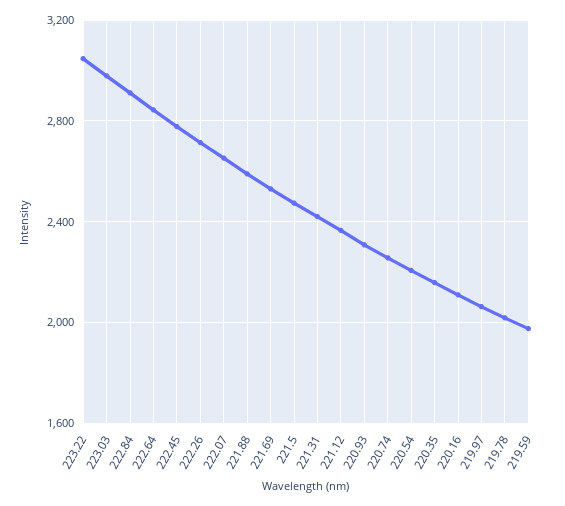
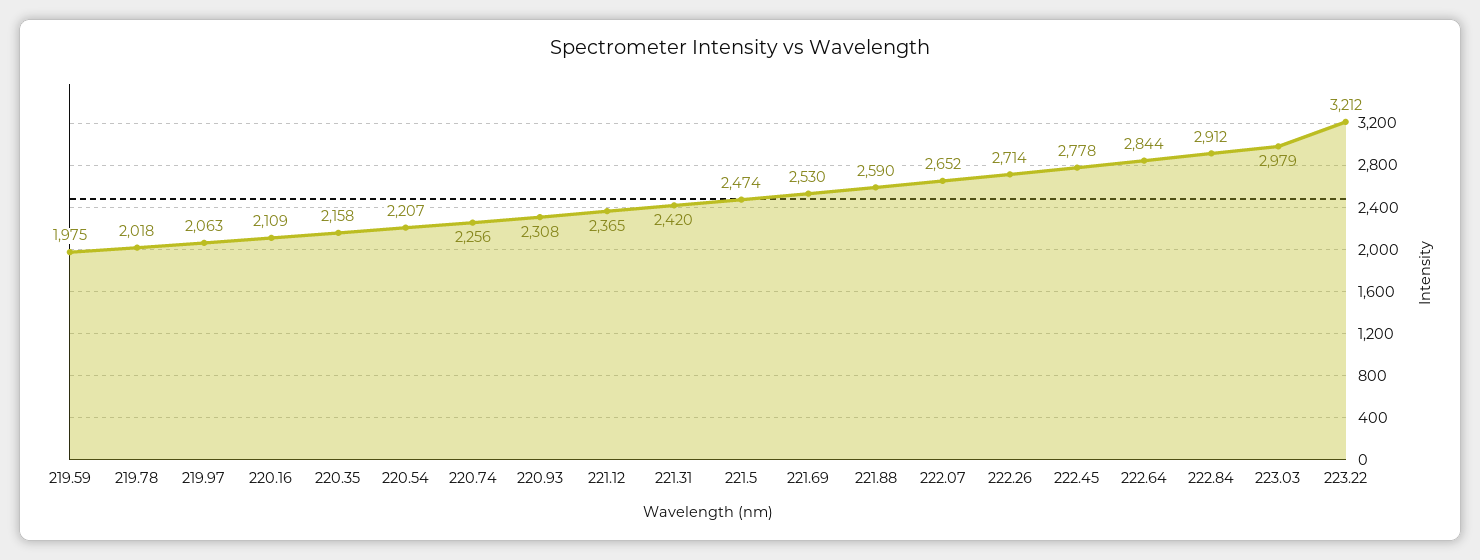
223.22: 3050 -> 3212

